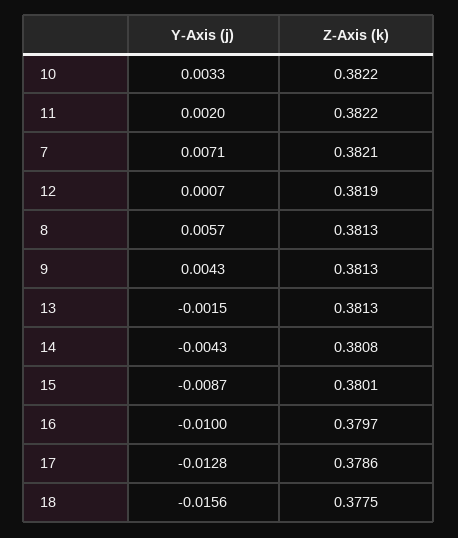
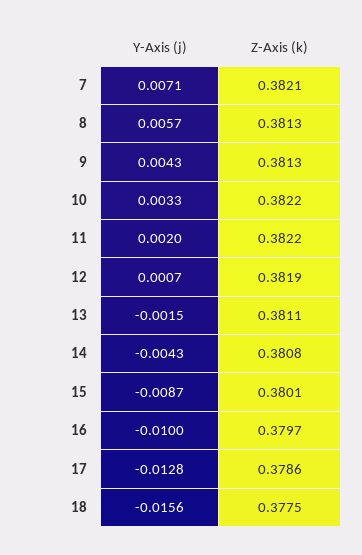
Z-Axis (k), 13: 0.3813 -> 0.3811

